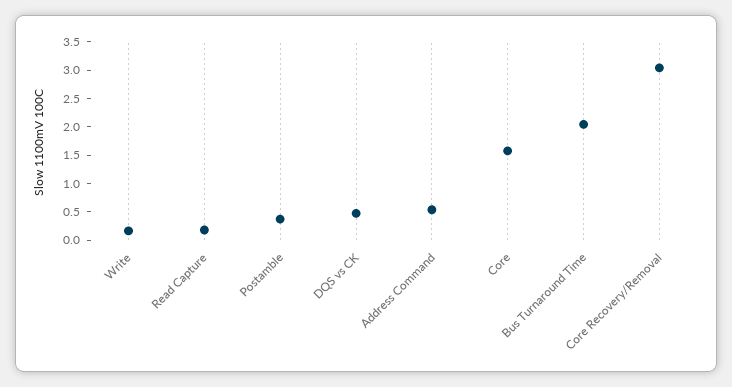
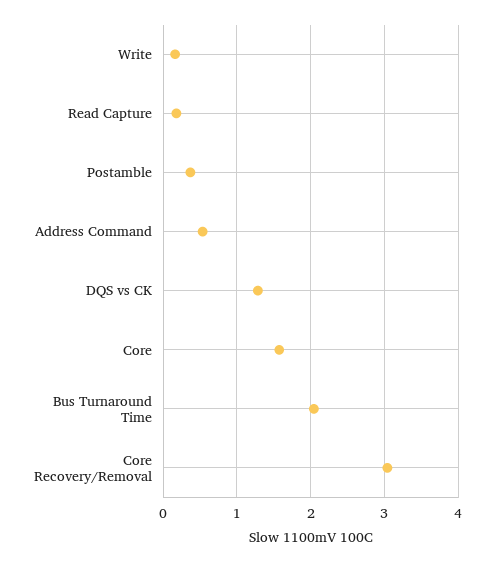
DQS vs CK: 0.5 -> 1.3

